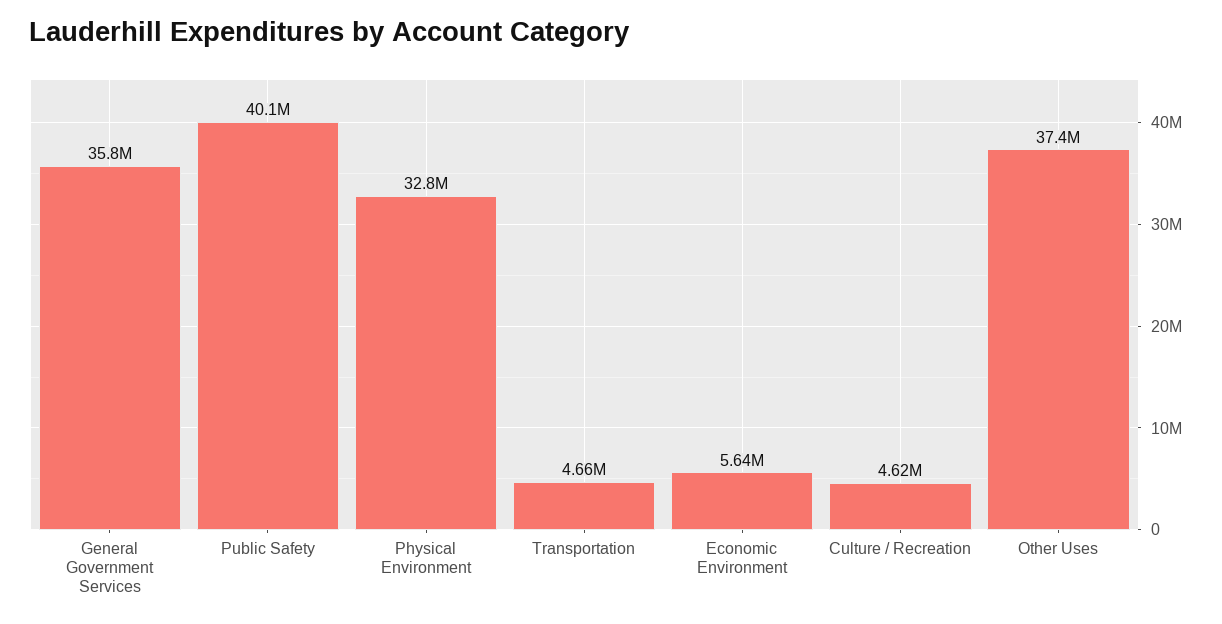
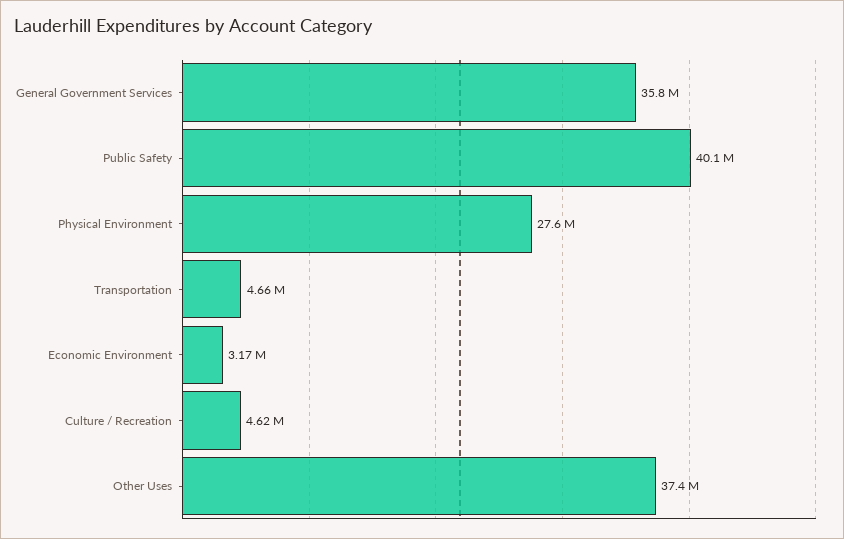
Physical Environment: 32800000 -> 27600000
Economic Environment: 5640000 -> 3170000

